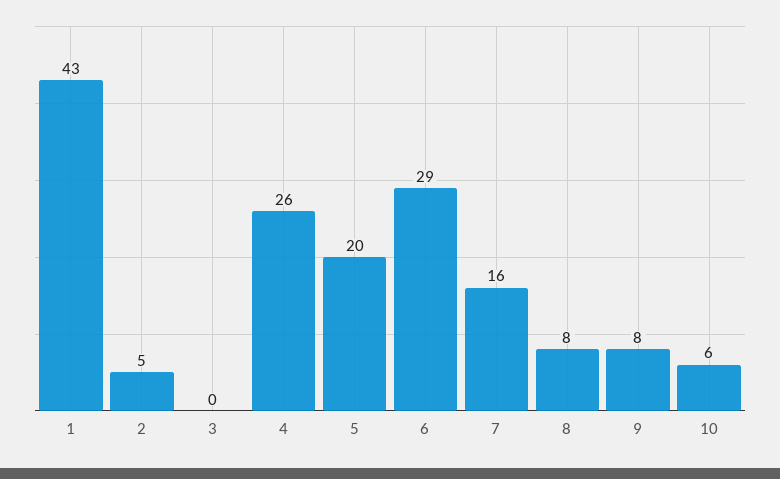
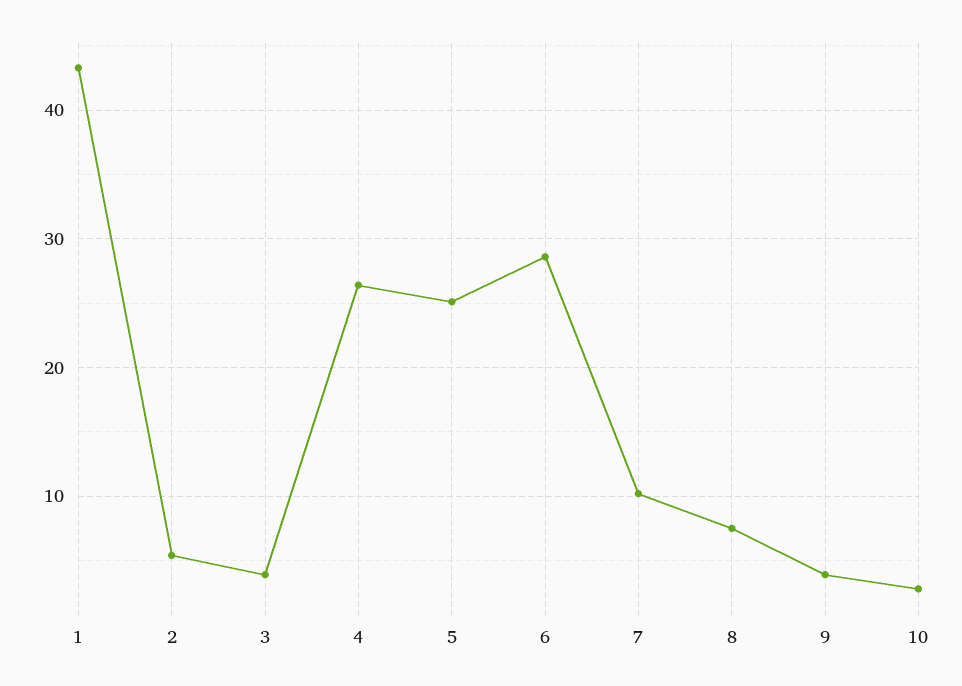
3: 0 -> 4
5: 20 -> 25
7: 16 -> 10
9: 8 -> 4
10: 6 -> 3

